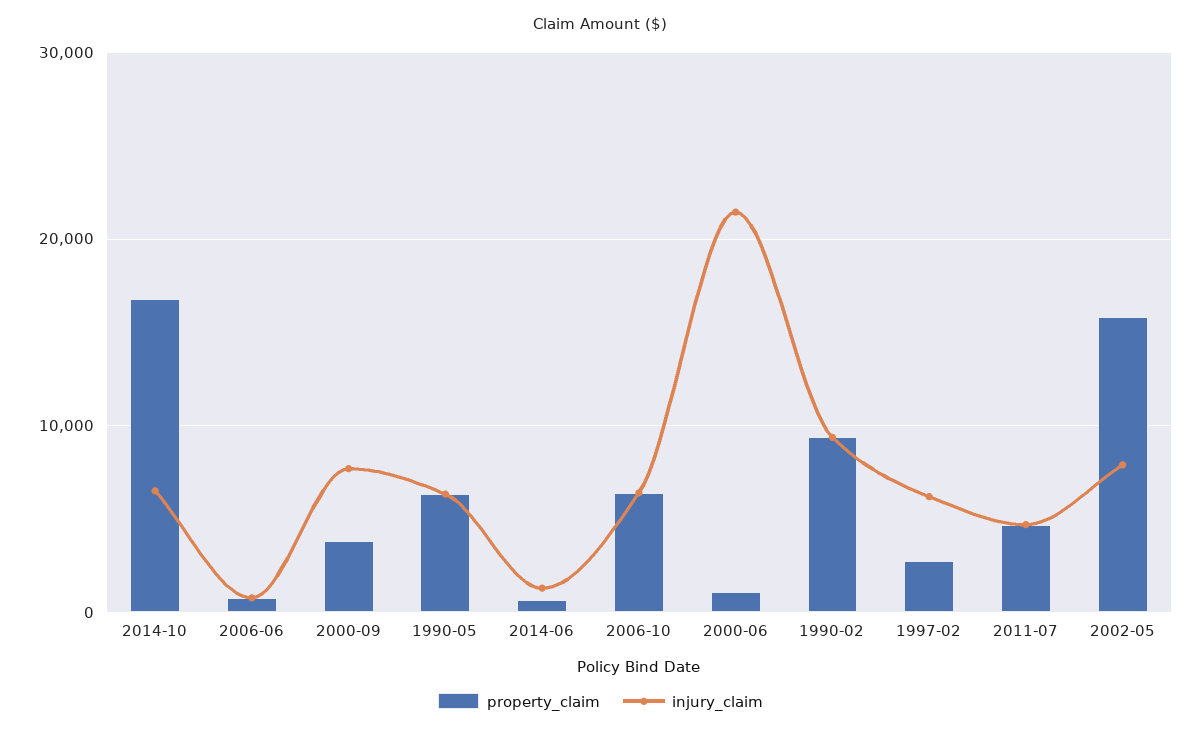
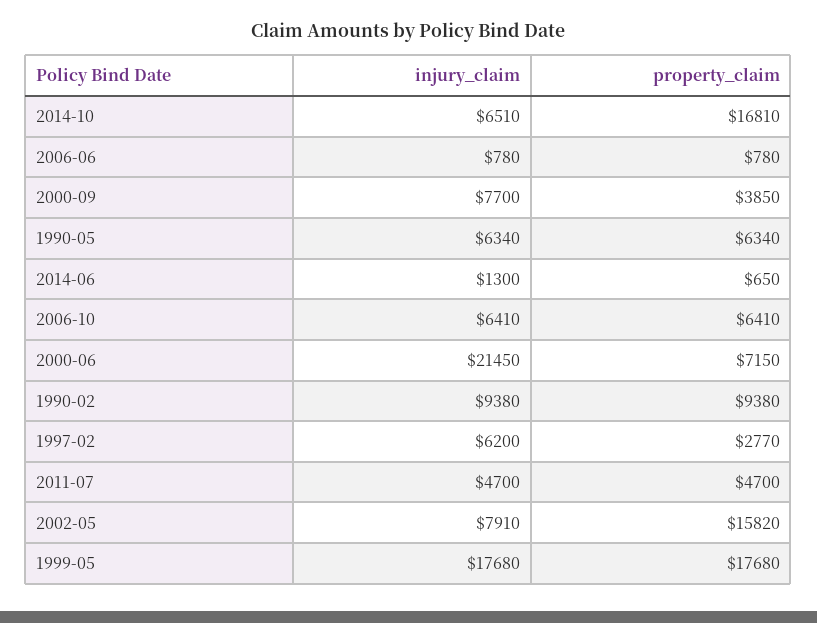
property_claim, 2000-06: 1000 -> 7150
injury_claim, 1999-05: none -> 17680
property_claim, 1999-05: none -> 17680

